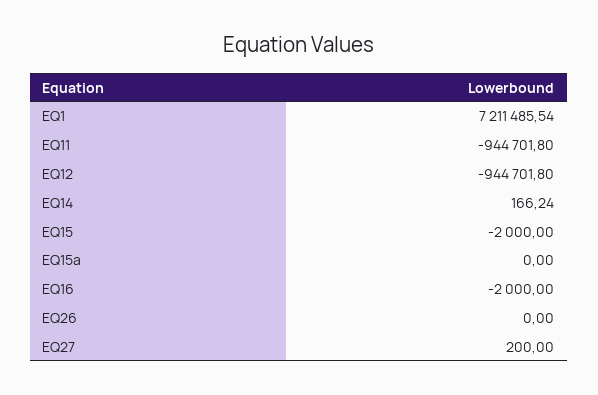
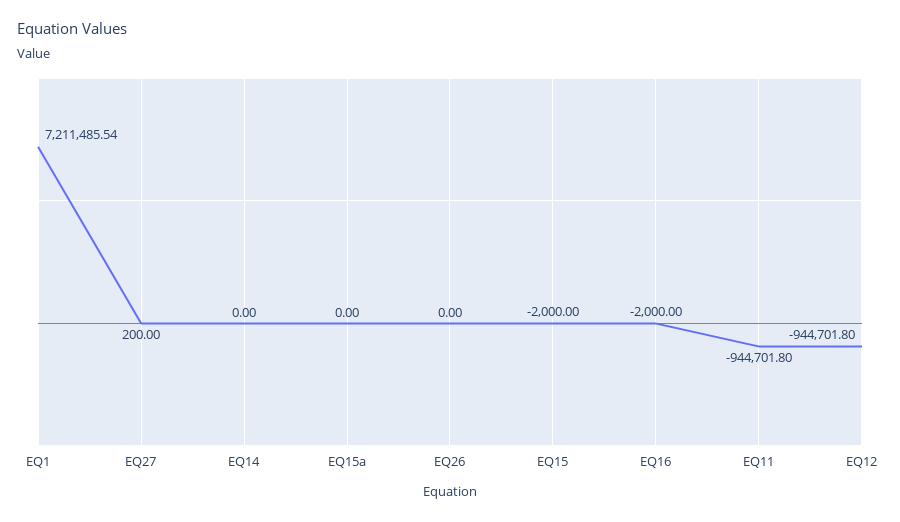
EQ14: 166.24 -> 0

